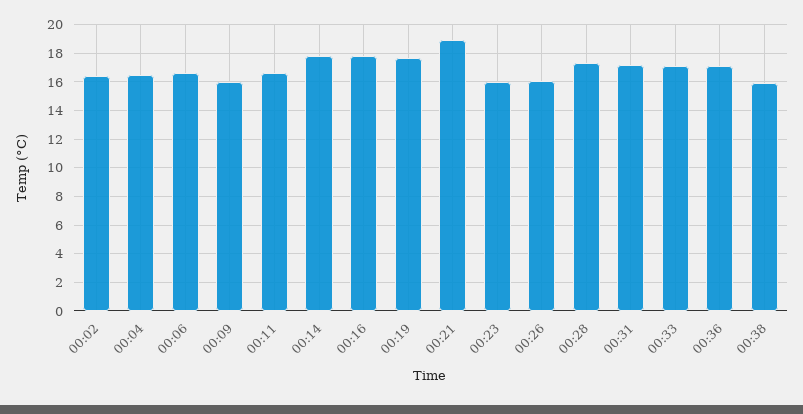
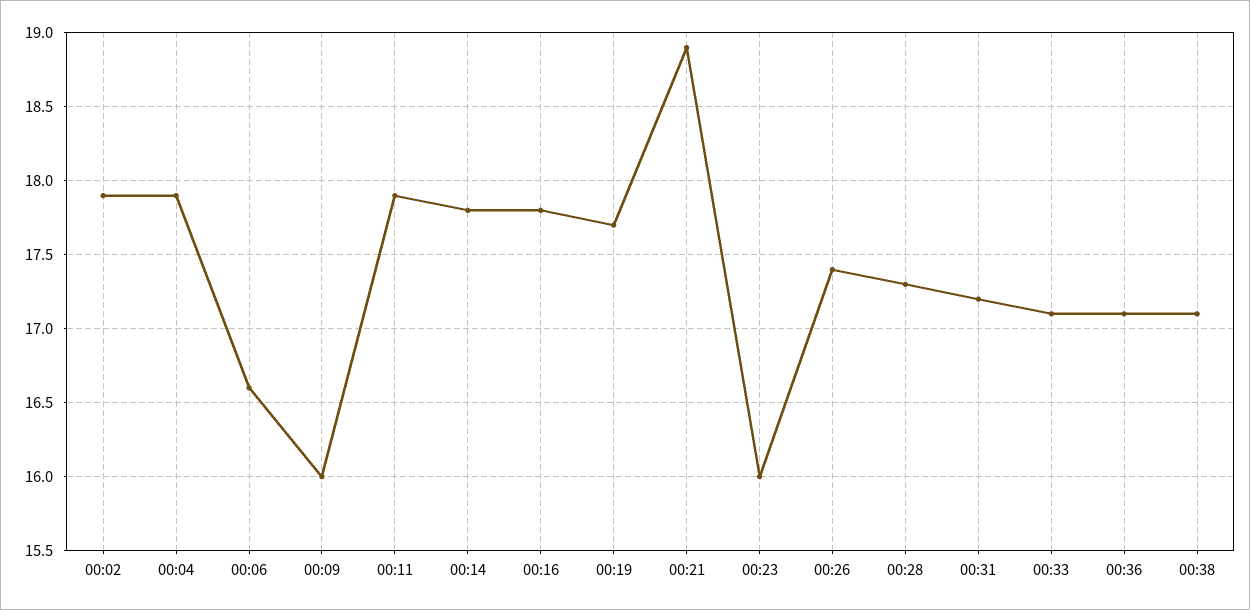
00:02: 16.5 -> 17.9
00:04: 16.5 -> 17.9
00:11: 16.5 -> 17.9
00:26: 16 -> 17.4
00:38: 16 -> 17.1

